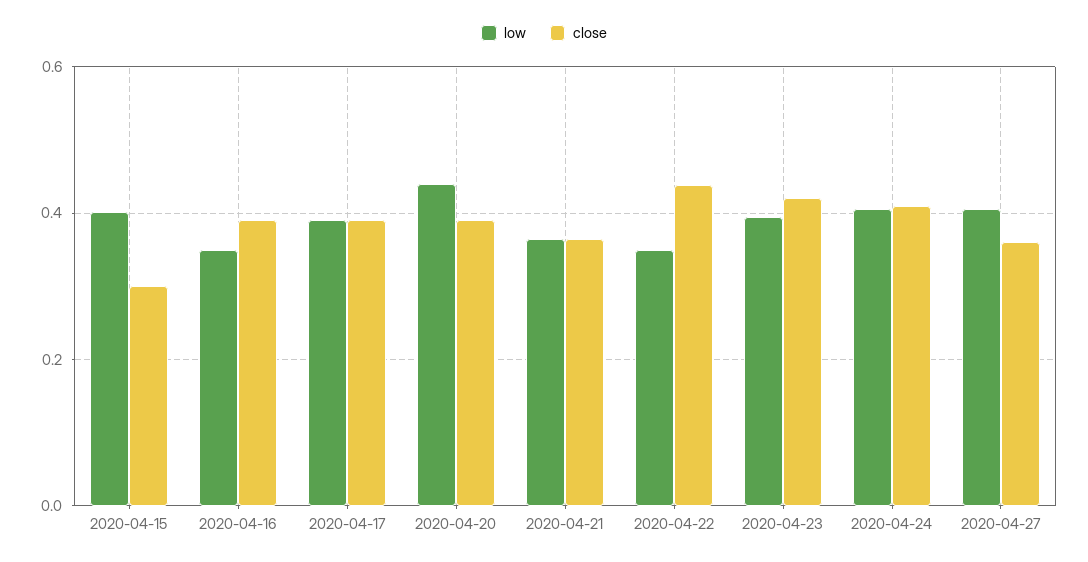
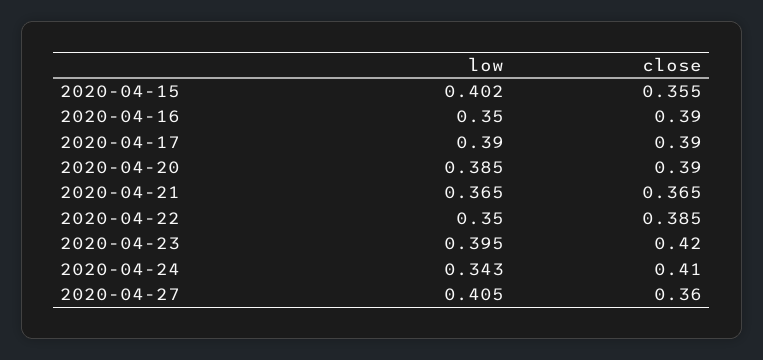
close, 2020-04-15: 0.3 -> 0.355
low, 2020-04-20: 0.44 -> 0.385
close, 2020-04-22: 0.44 -> 0.385
low, 2020-04-24: 0.4 -> 0.343

